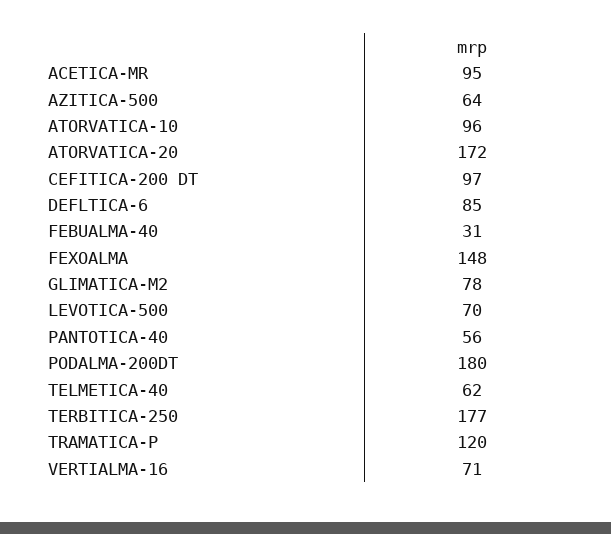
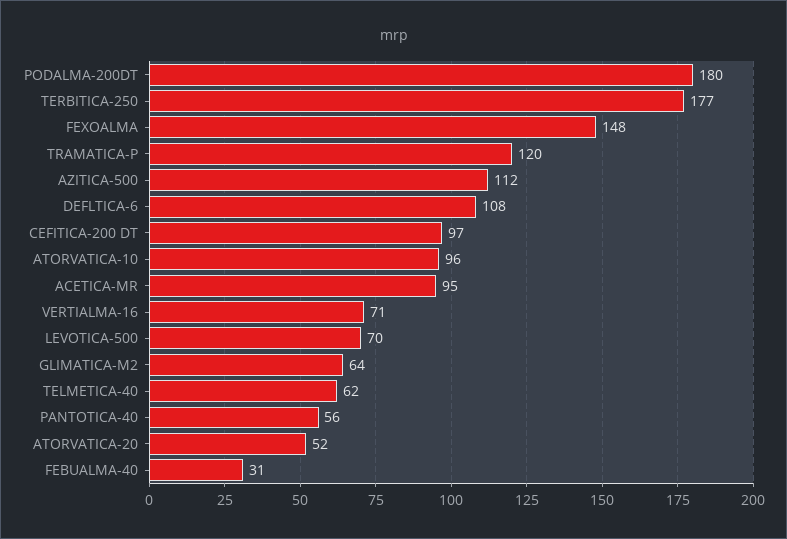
AZITICA-500: 64 -> 112
ATORVATICA-20: 172 -> 52
DEFLTICA-6: 85 -> 108
GLIMATICA-M2: 78 -> 64

